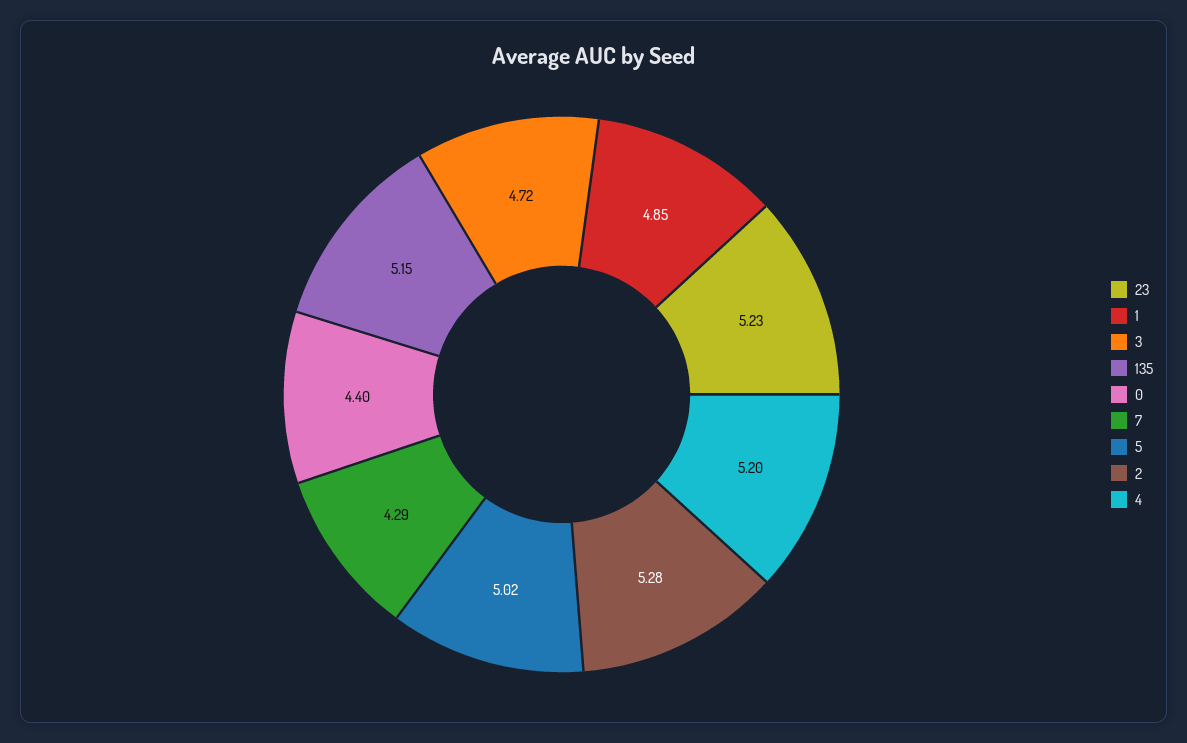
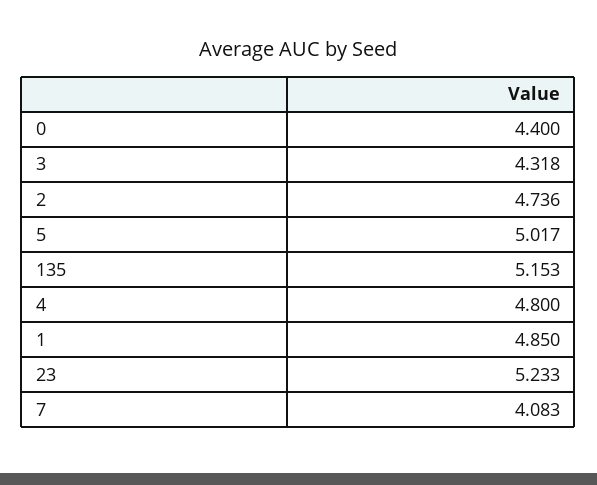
3: 4.72 -> 4.318
7: 4.29 -> 4.083
2: 5.28 -> 4.736
4: 5.2 -> 4.8

